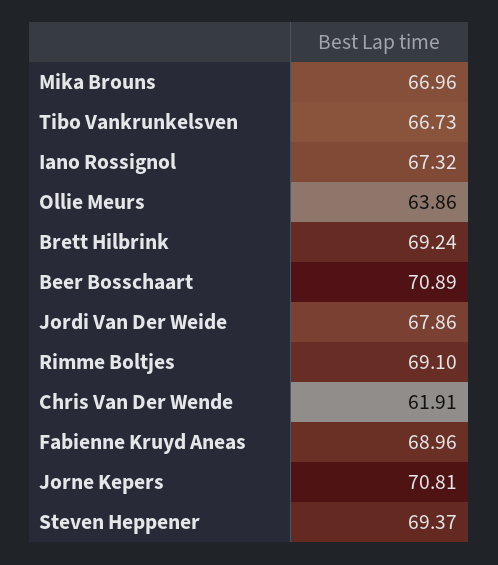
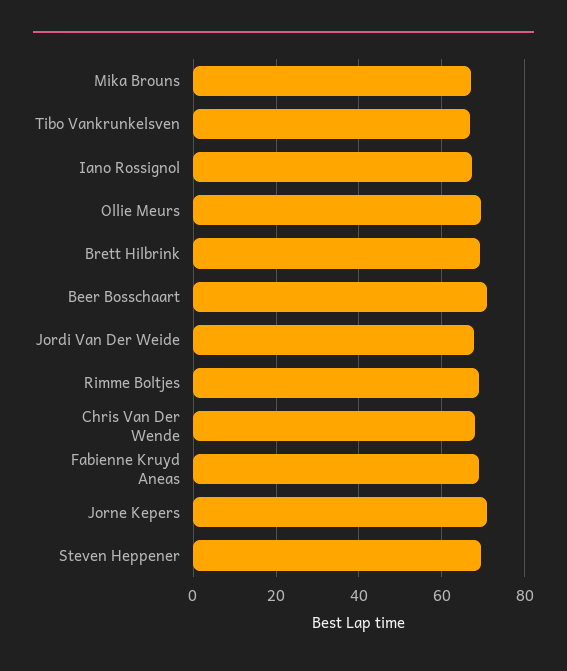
Ollie Meurs: 63.86 -> 70
Chris Van Der Wende: 61.91 -> 68

